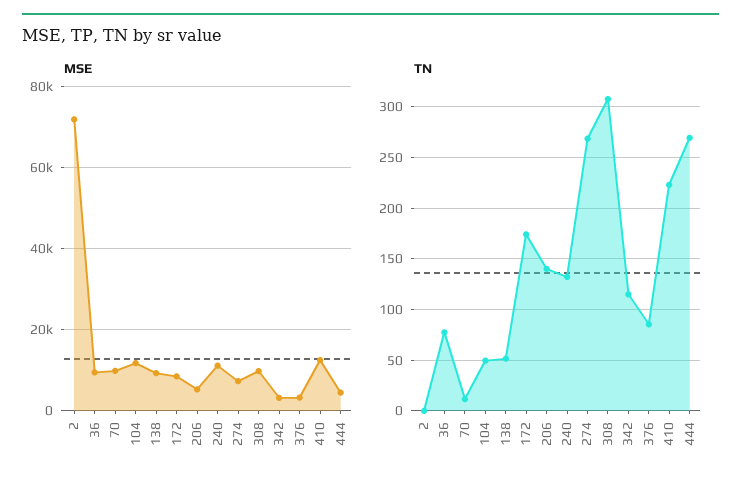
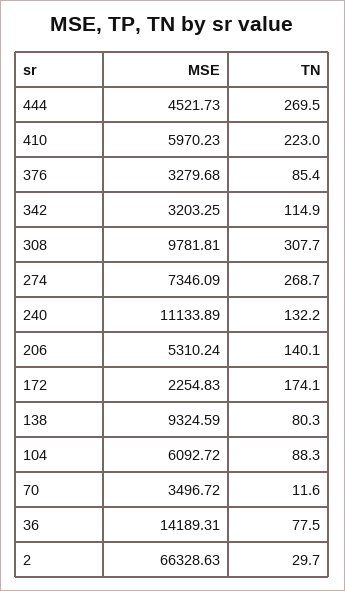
MSE, 2: 72000 -> 66328.63
MSE, 36: 10000 -> 14189.31
MSE, 70: 10000 -> 3496.72
MSE, 104: 12000 -> 6092.72
MSE, 172: 8000 -> 2254.83
MSE, 410: 12000 -> 5970.23
TN, 2: 0 -> 29.7
TN, 104: 50 -> 88.3
TN, 138: 50 -> 80.3

